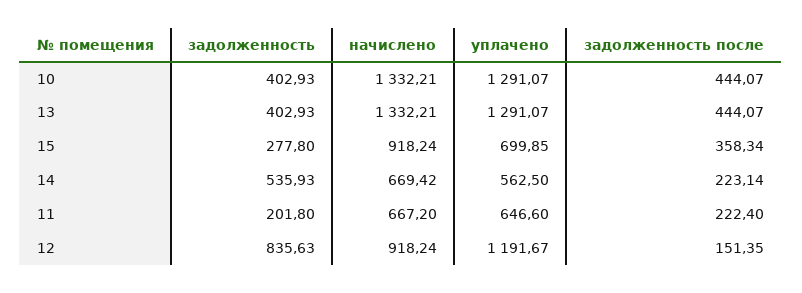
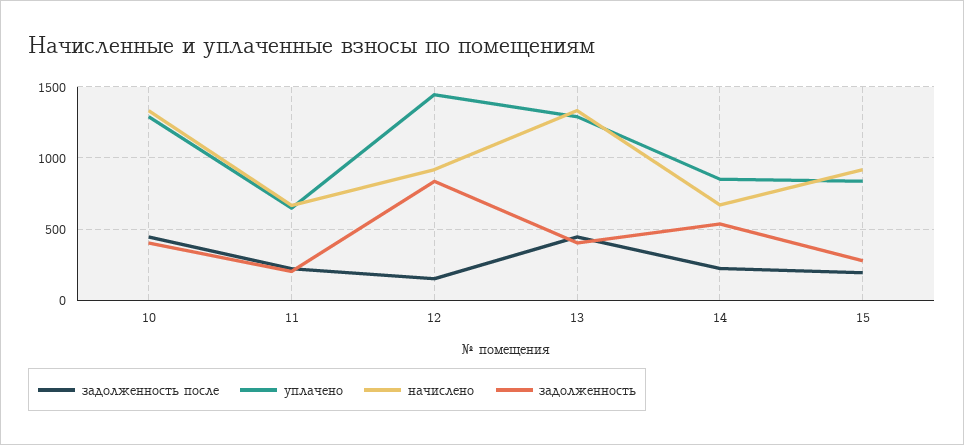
уплачено, 15: 699.85 -> 850
задолженность после, 15: 358.34 -> 200
уплачено, 14: 562.5 -> 850
уплачено, 12: 1191.67 -> 1450

